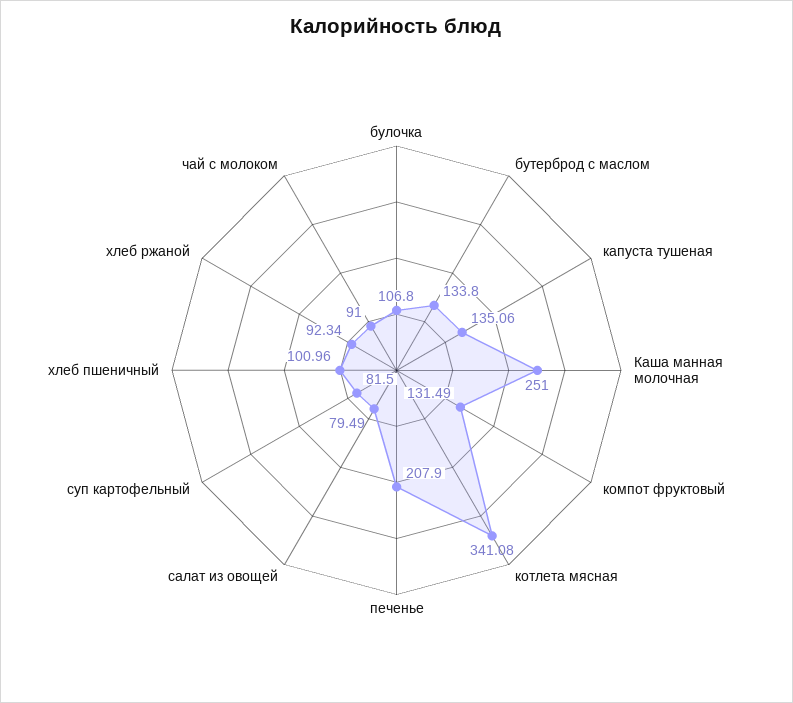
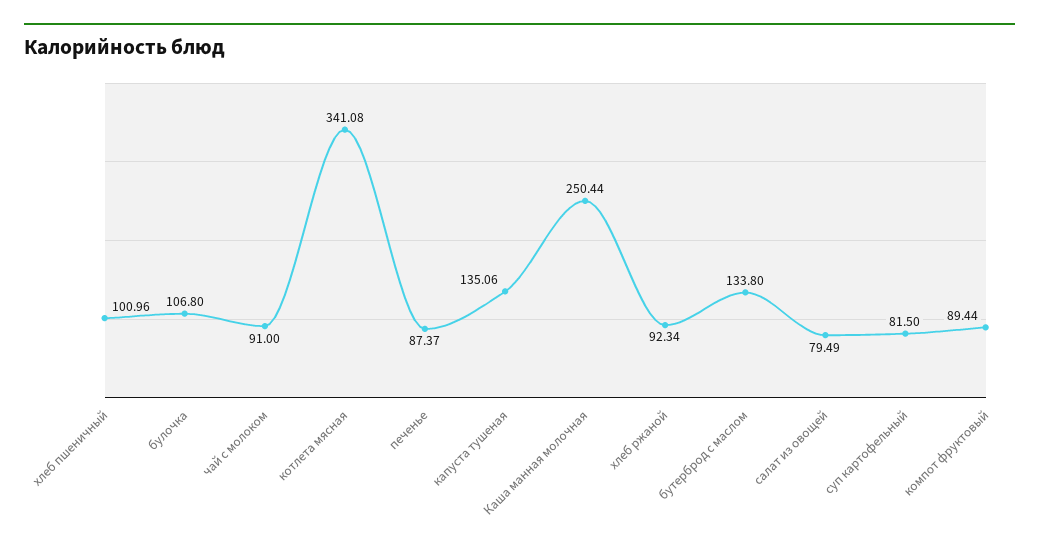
Каша манная молочная: 251 -> 250.44
компот фруктовый: 131.49 -> 89.44
печенье: 207.9 -> 87.37

